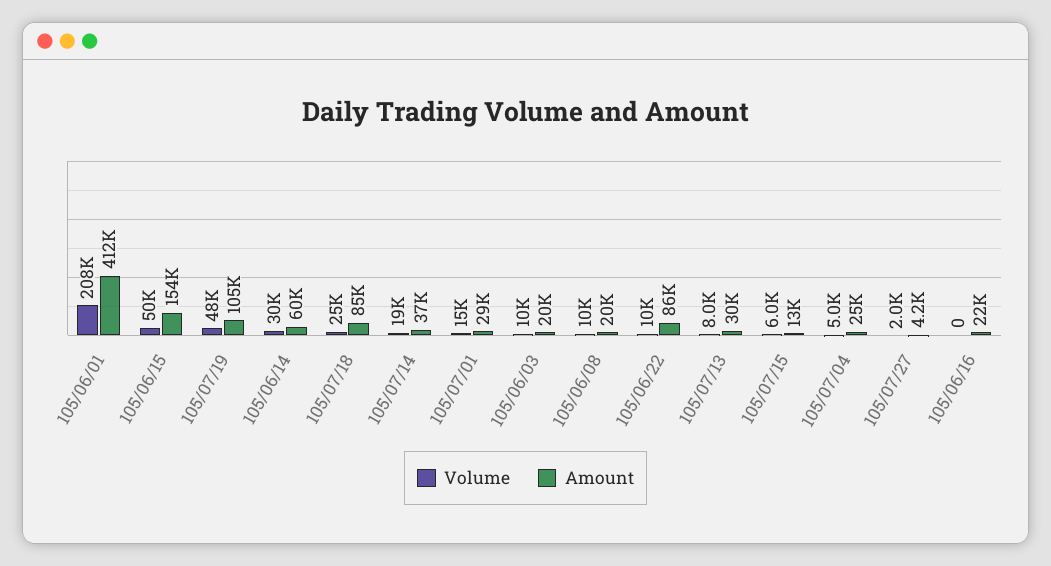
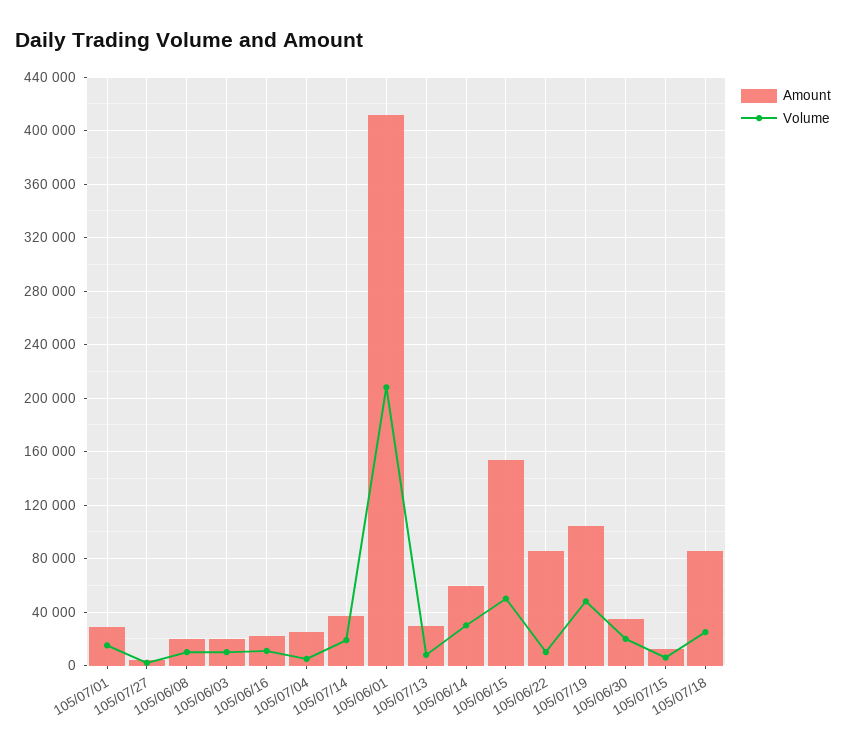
Volume, 105/06/16: 0 -> 10000
Amount, 105/06/30: none -> 35000
Volume, 105/06/30: none -> 20000

